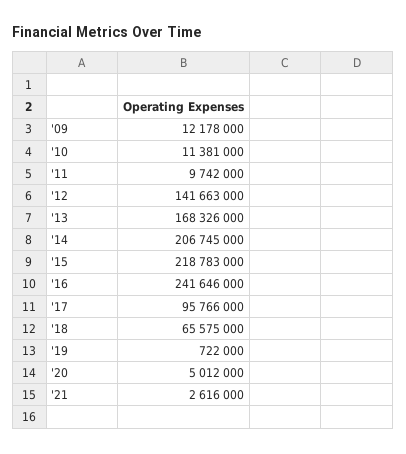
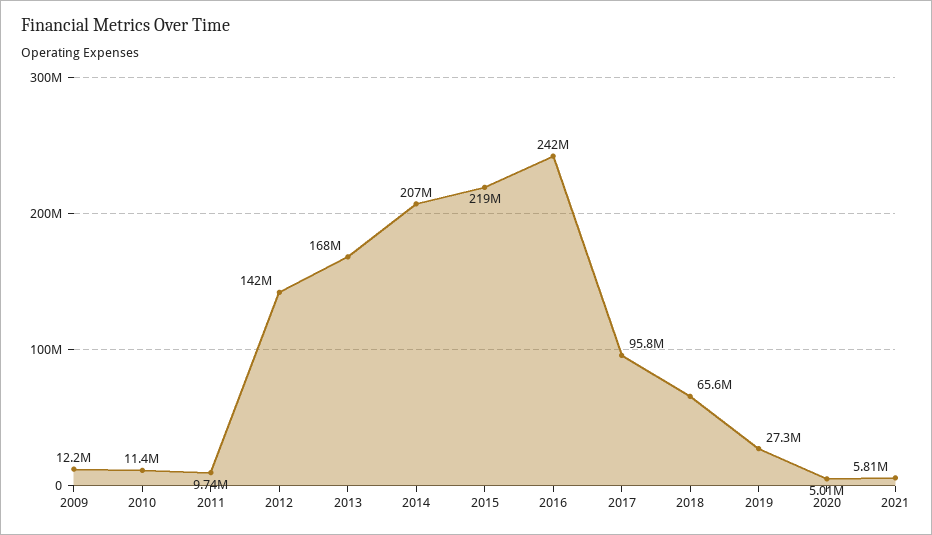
'19: 722000 -> 27300000
'21: 2616000 -> 5810000

